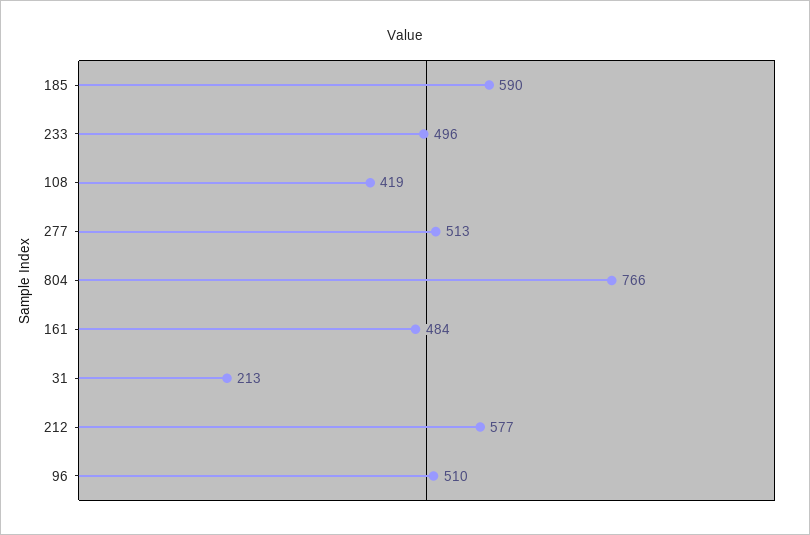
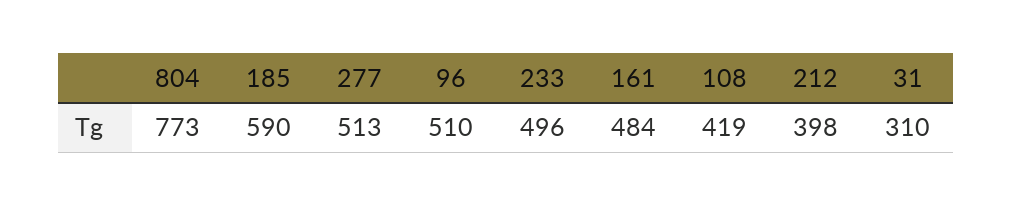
804: 766 -> 773
31: 213 -> 310
212: 577 -> 398

